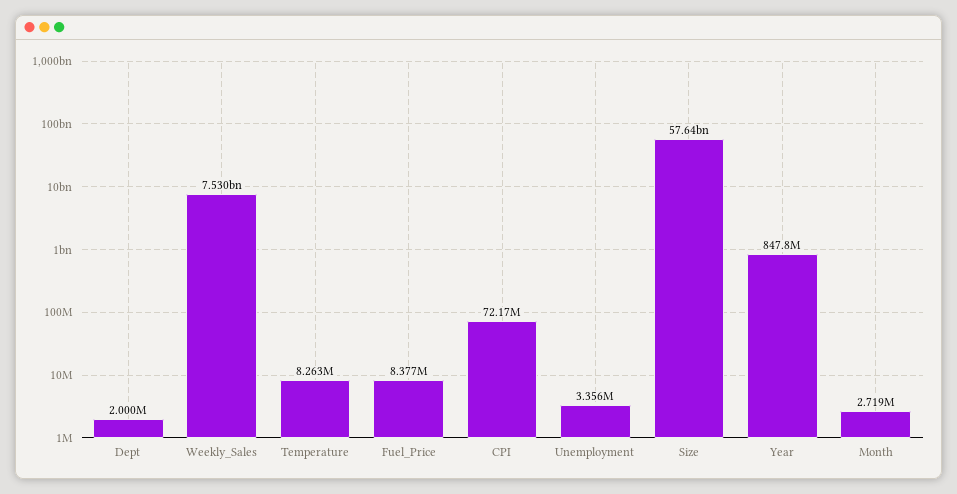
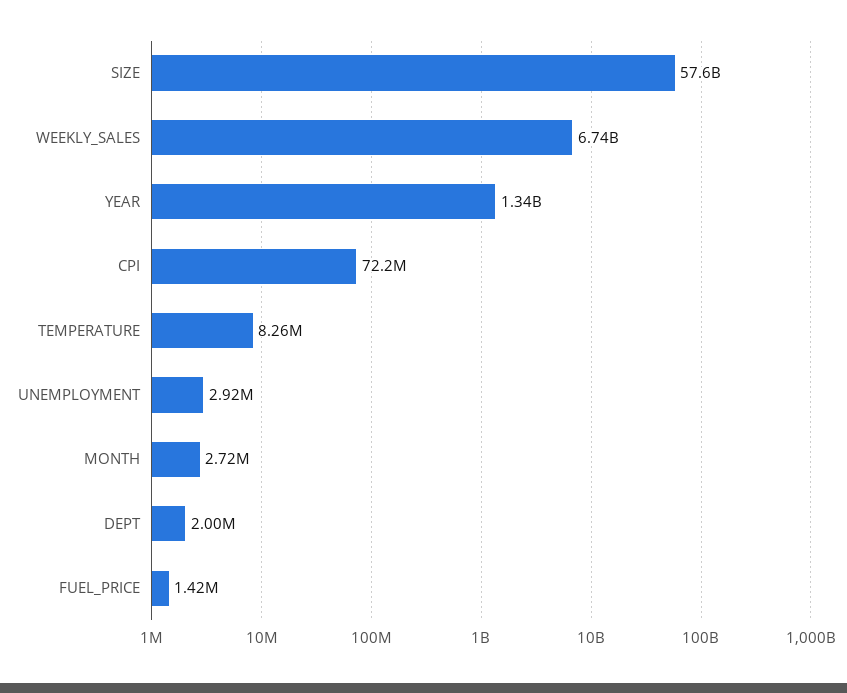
Weekly_Sales: 7530000000 -> 6740000000
Fuel_Price: 8377000 -> 1420000
Unemployment: 3356000 -> 2920000
Year: 847800000 -> 1340000000

